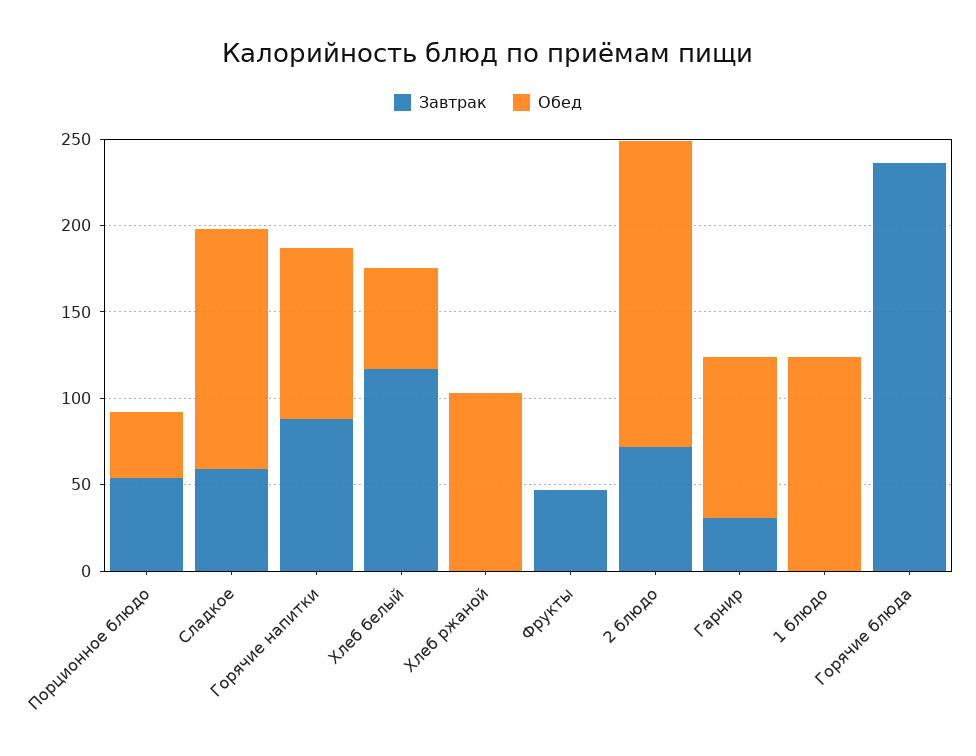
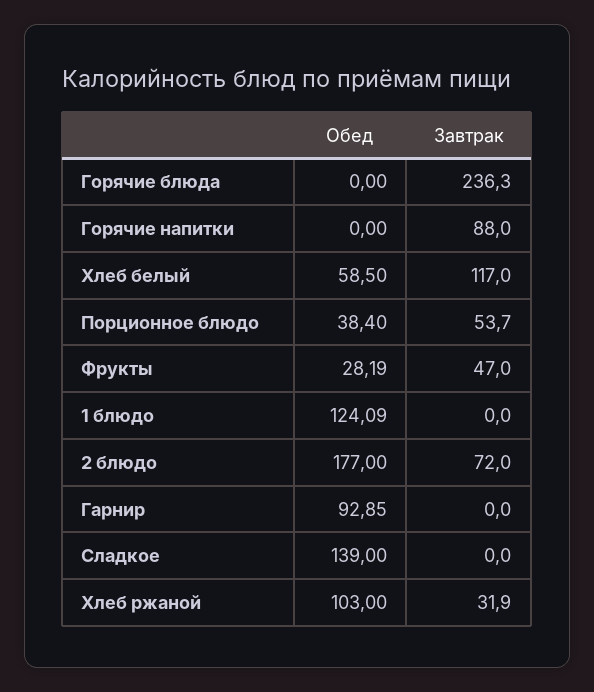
Завтрак, Сладкое: 60 -> 0
Обед, Горячие напитки: 100 -> 0
Завтрак, Хлеб ржаной: 0 -> 31.9
Обед, Фрукты: 0 -> 28.19
Завтрак, Гарнир: 30 -> 0

